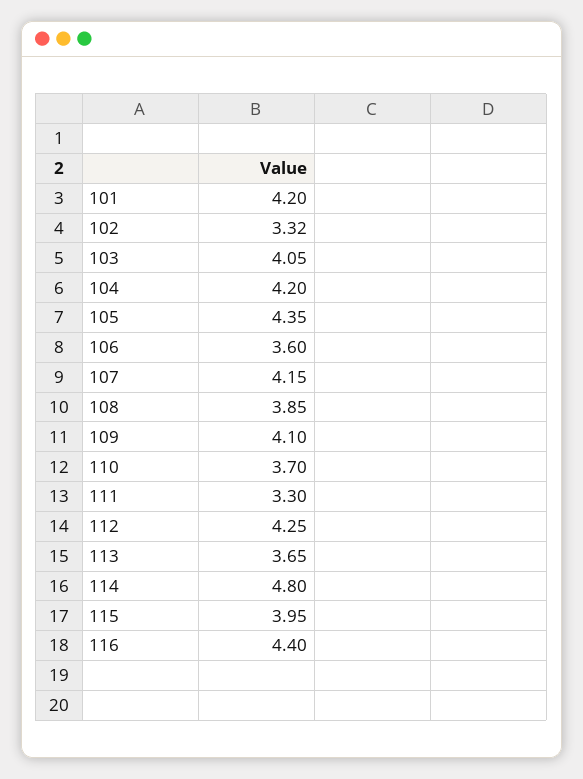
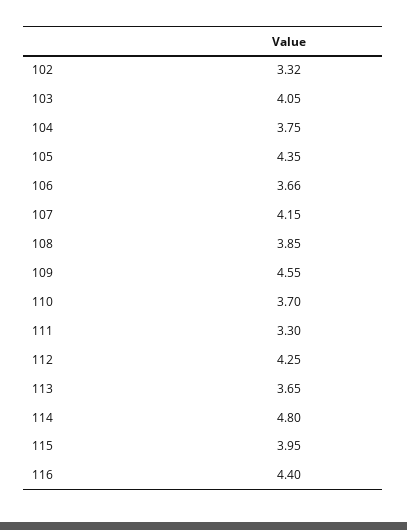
101: 4.2 -> none
104: 4.2 -> 3.75
106: 3.6 -> 3.66
109: 4.1 -> 4.55

